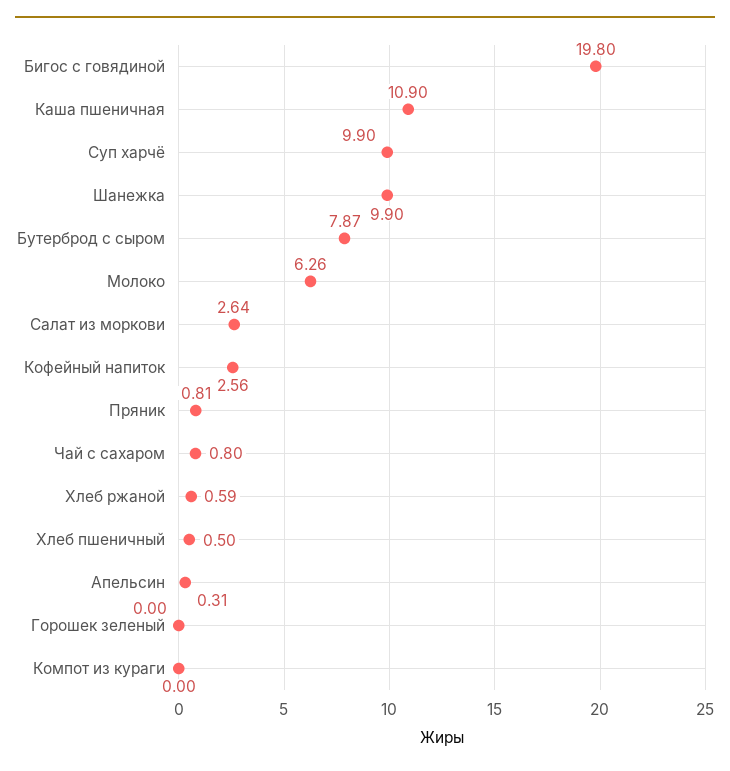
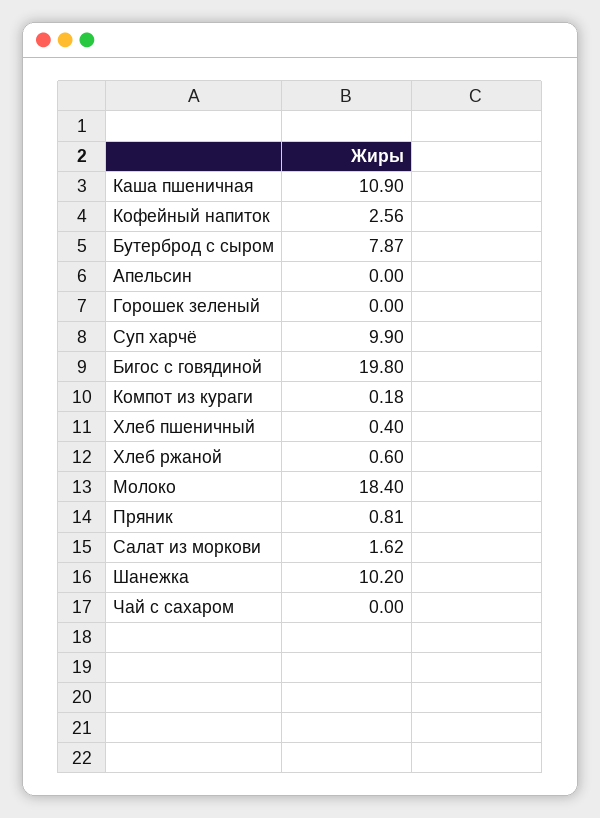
Шанежка: 9.9 -> 10.2
Молоко: 6.26 -> 18.4
Салат из моркови: 2.64 -> 1.62
Чай с сахаром: 0.8 -> 0
Хлеб ржаной: 0.59 -> 0.6
Хлеб пшеничный: 0.5 -> 0.4
Апельсин: 0.31 -> 0
Компот из кураги: 0 -> 0.18

